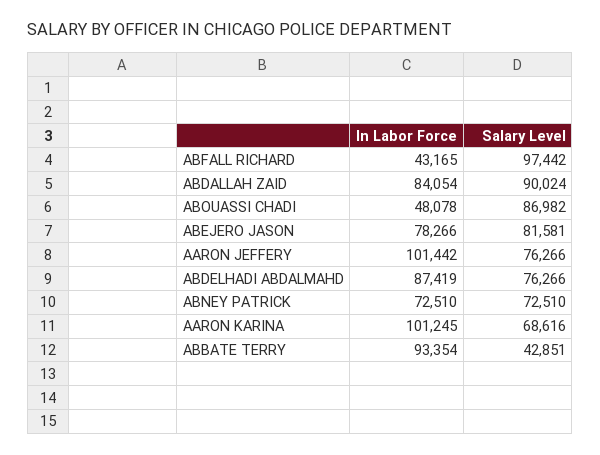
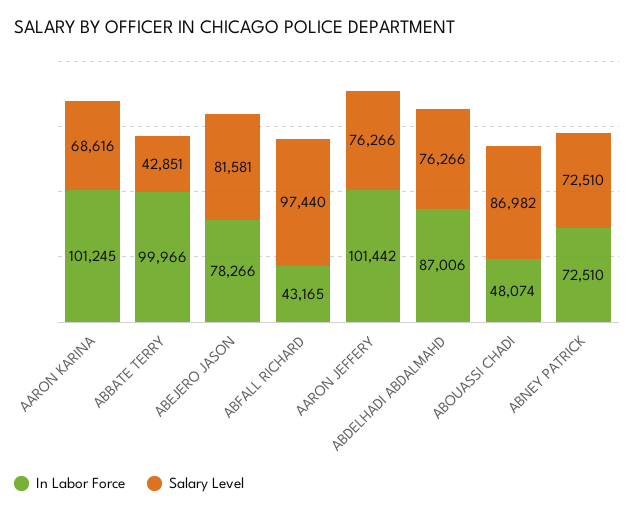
Salary Level, ABFALL RICHARD: 97442 -> 97440
In Labor Force, ABDALLAH ZAID: 84054 -> none
Salary Level, ABDALLAH ZAID: 90024 -> none
In Labor Force, ABOUASSI CHADI: 48078 -> 48074
In Labor Force, ABDELHADI ABDALMAHD: 87419 -> 87006
In Labor Force, ABBATE TERRY: 93354 -> 99966

